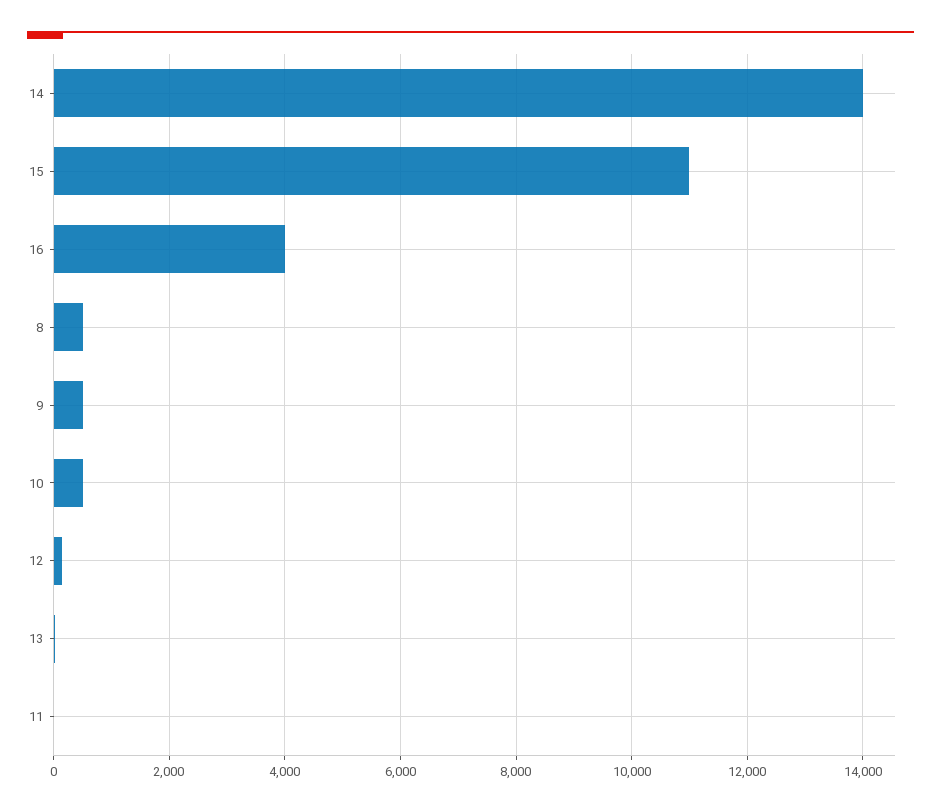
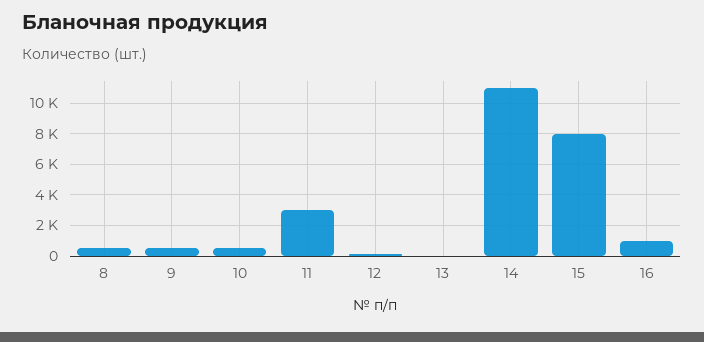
14: 14000 -> 11000
15: 11000 -> 8000
16: 4000 -> 1000
11: 0 -> 3000

